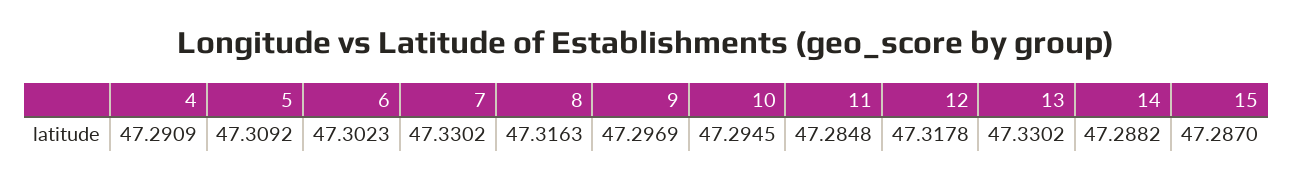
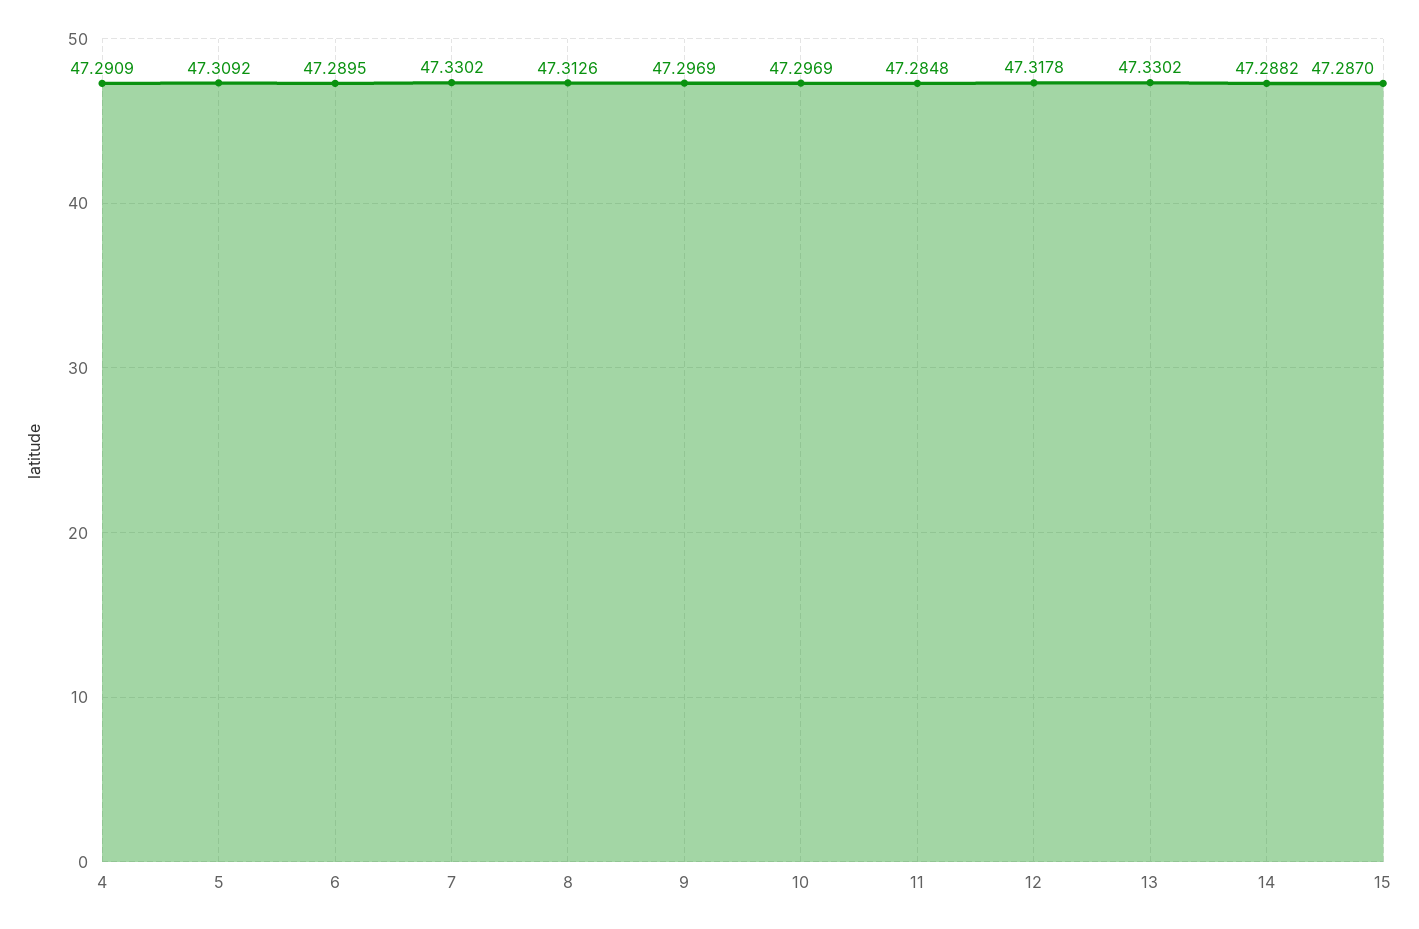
6: 47.3023 -> 47.2895
8: 47.3163 -> 47.3126
10: 47.2945 -> 47.2969

